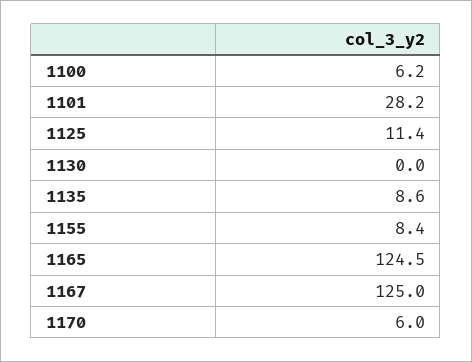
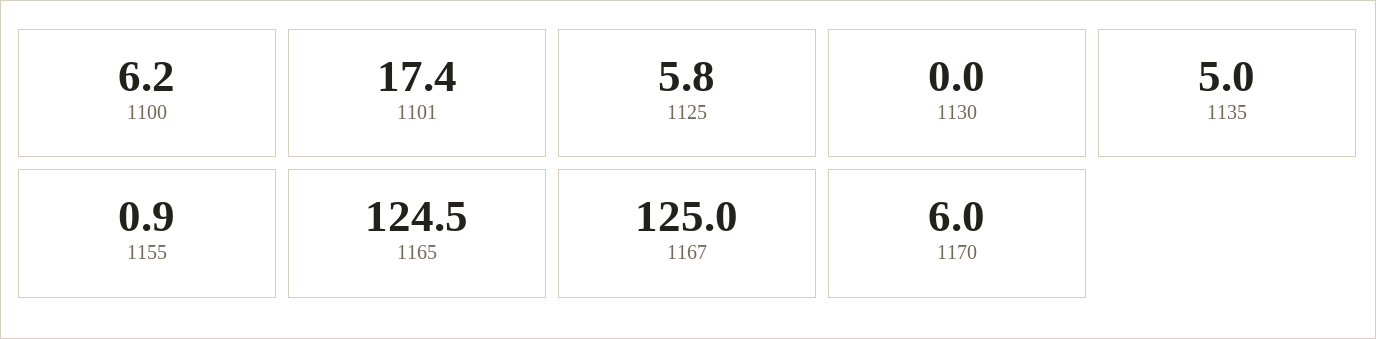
1101: 28.2 -> 17.4
1125: 11.4 -> 5.8
1135: 8.6 -> 5
1155: 8.4 -> 0.9

